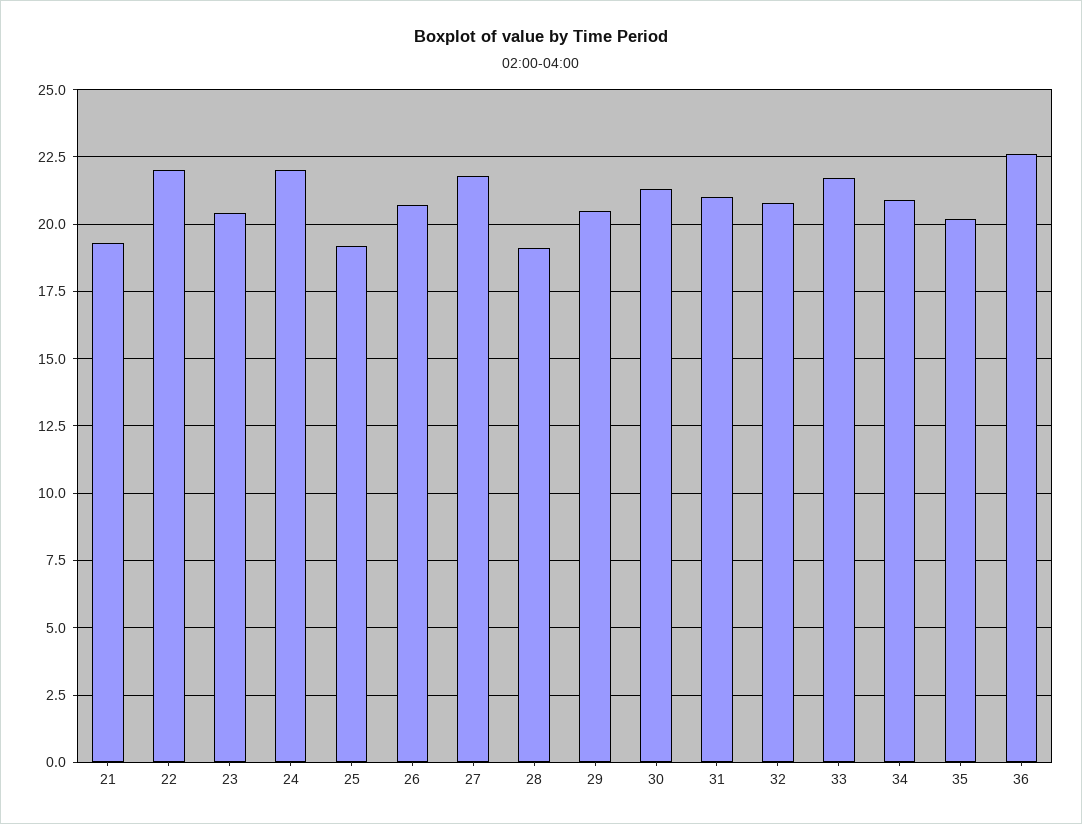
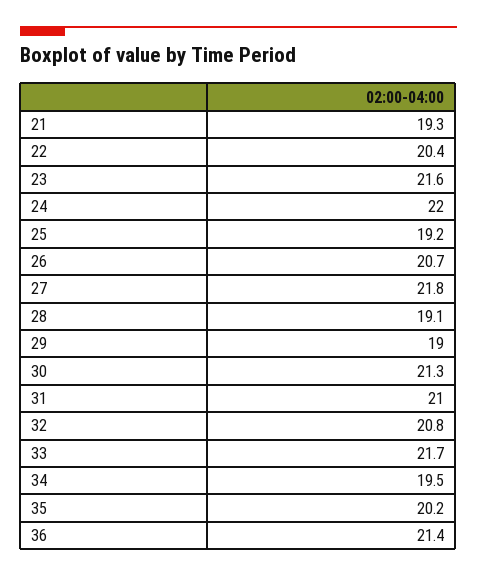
22: 22 -> 20.4
23: 20.5 -> 21.6
29: 20.5 -> 19
34: 21 -> 19.5
36: 22.5 -> 21.4

